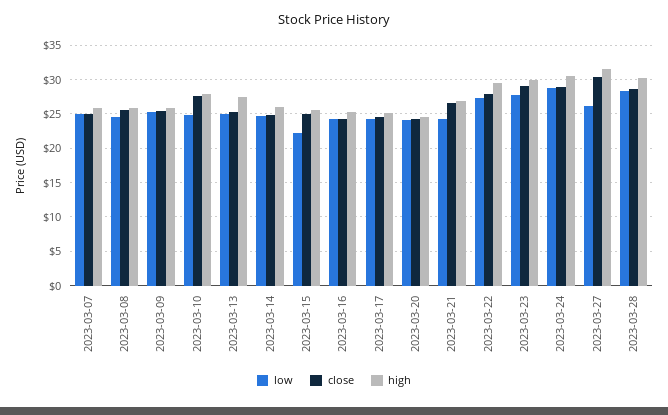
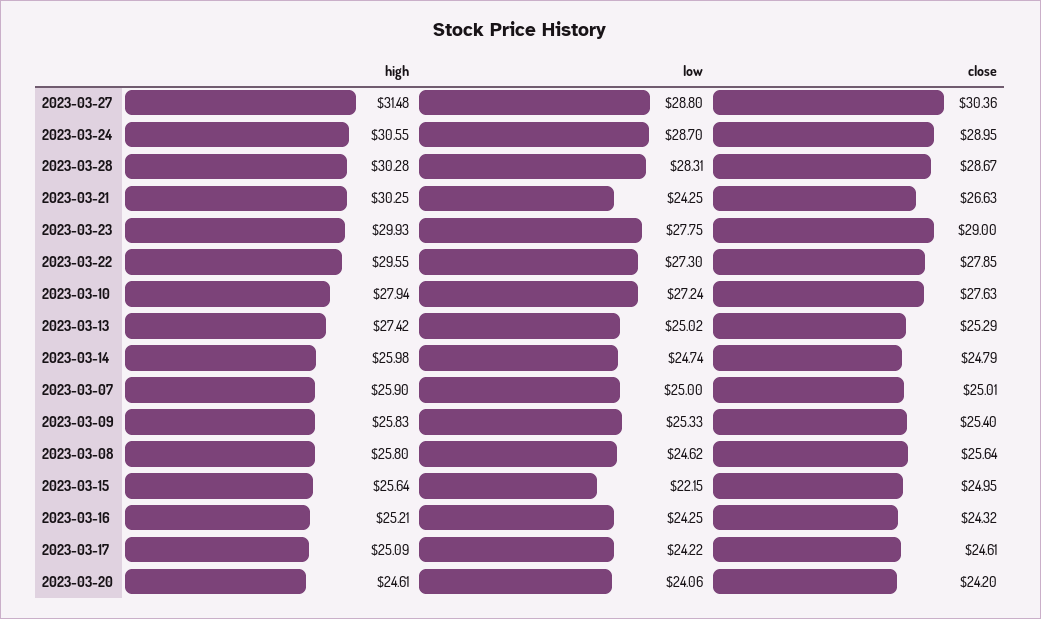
low, 2023-03-10: 25 -> 27.24
high, 2023-03-21: 27 -> 30.25
low, 2023-03-27: 26 -> 28.8

